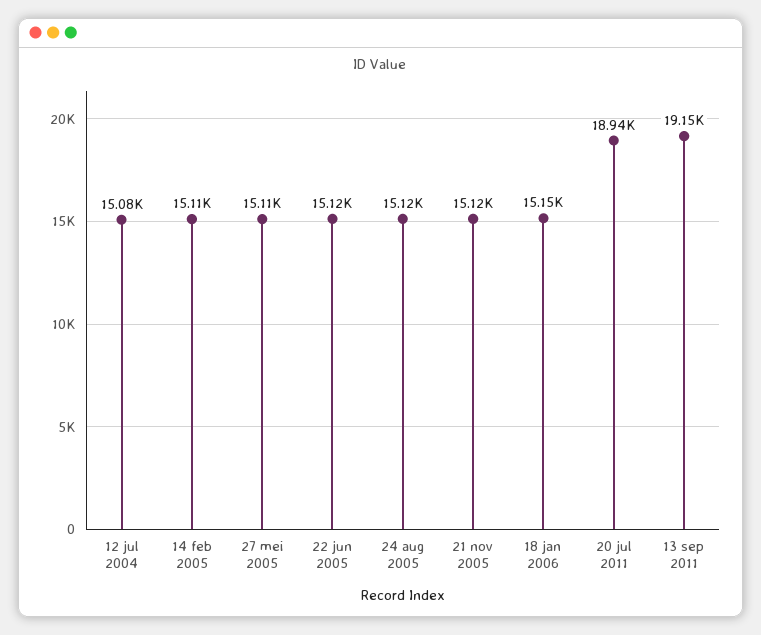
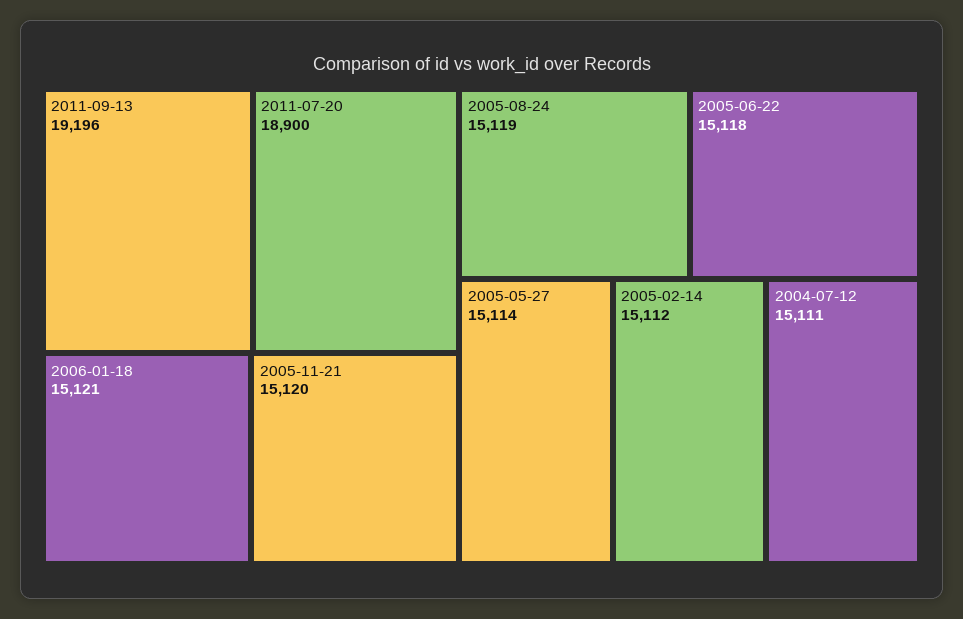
12 jul 2004: 15080 -> 15111
18 jan 2006: 15150 -> 15121
20 jul 2011: 18940 -> 18900
13 sep 2011: 19150 -> 19196

